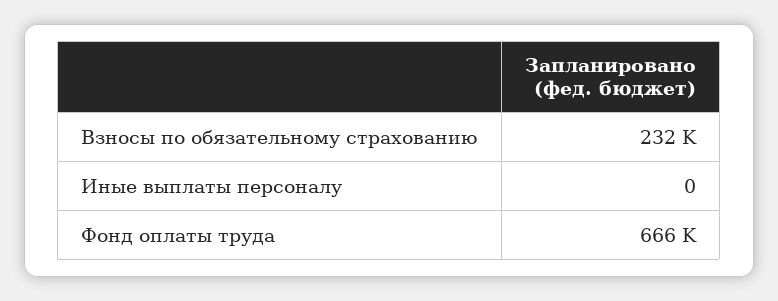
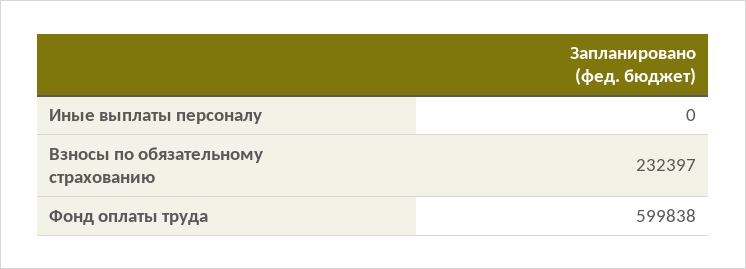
Фонд оплаты труда: 666000 -> 599838

